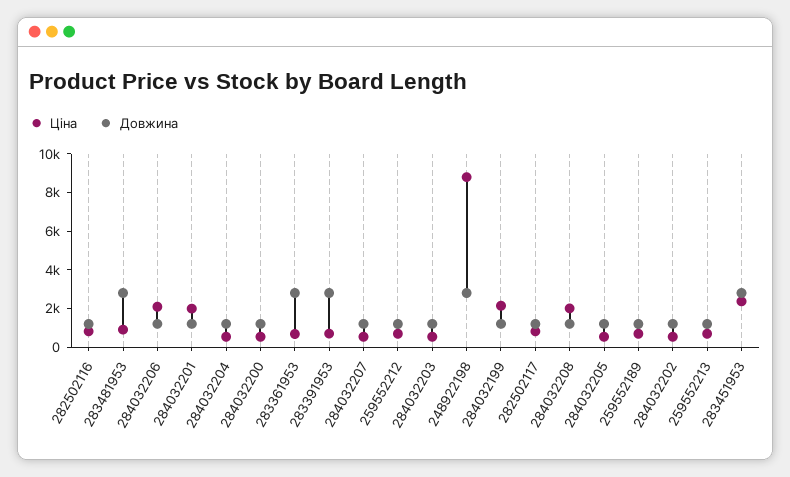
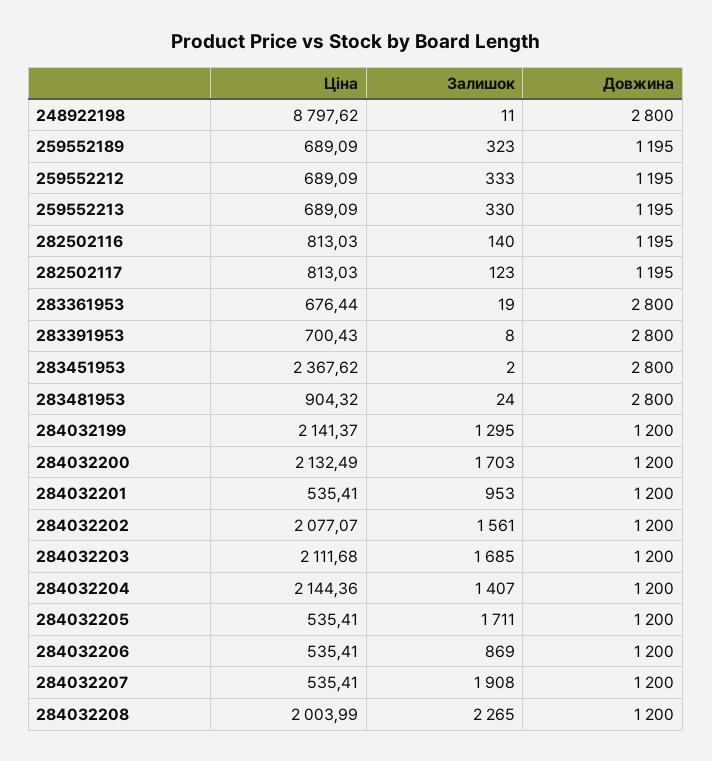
Ціна, 284032206: 2000 -> 535.41
Ціна, 284032201: 2000 -> 535.41
Ціна, 284032204: 500 -> 2144.36
Ціна, 284032200: 500 -> 2132.49
Ціна, 284032203: 500 -> 2111.68
Ціна, 284032202: 500 -> 2077.07
Залишок, 248922198: none -> 11
Залишок, 259552189: none -> 323
Залишок, 259552212: none -> 333
Залишок, 259552213: none -> 330
Залишок, 282502116: none -> 140
Залишок, 282502117: none -> 123
Залишок, 283361953: none -> 19
Залишок, 283391953: none -> 8
Залишок, 283451953: none -> 2
Залишок, 283481953: none -> 24
Залишок, 284032199: none -> 1295
Залишок, 284032200: none -> 1703
Залишок, 284032201: none -> 953
Залишок, 284032202: none -> 1561
Залишок, 284032203: none -> 1685
Залишок, 284032204: none -> 1407
Залишок, 284032205: none -> 1711
Залишок, 284032206: none -> 869
Залишок, 284032207: none -> 1908
Залишок, 284032208: none -> 2265

